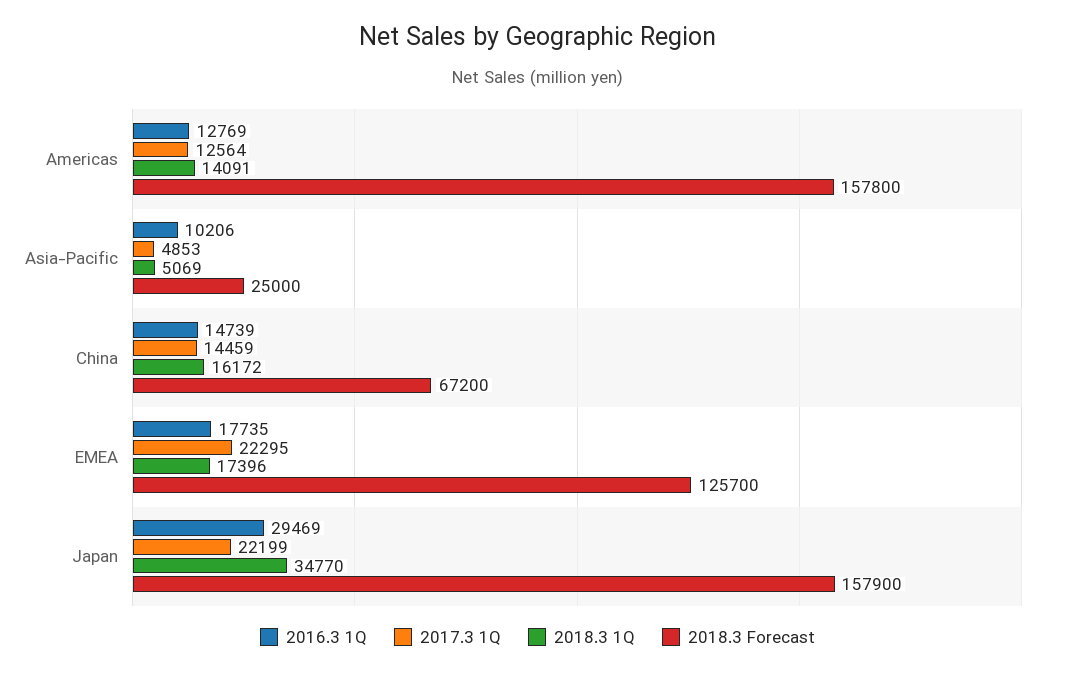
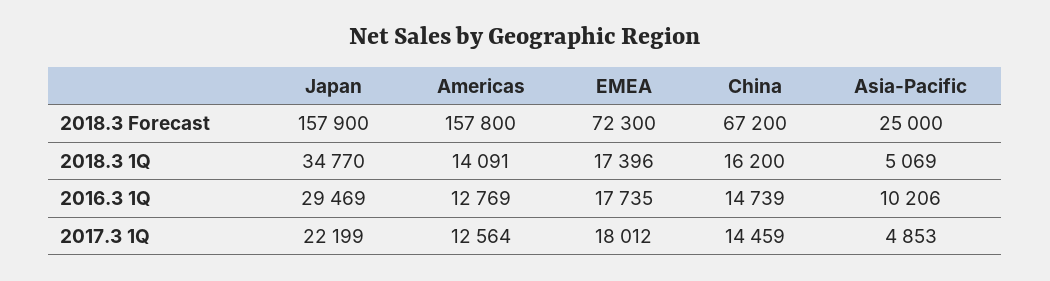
2018.3 1Q, China: 16172 -> 16200
2017.3 1Q, EMEA: 22295 -> 18012
2018.3 Forecast, EMEA: 125700 -> 72300

